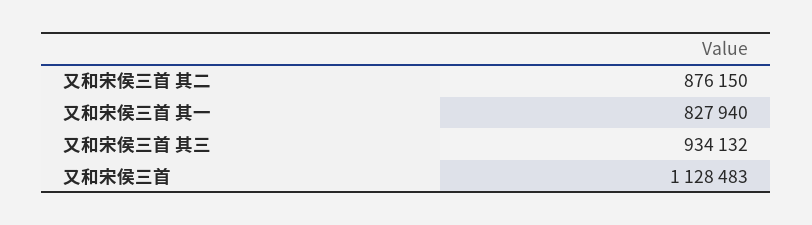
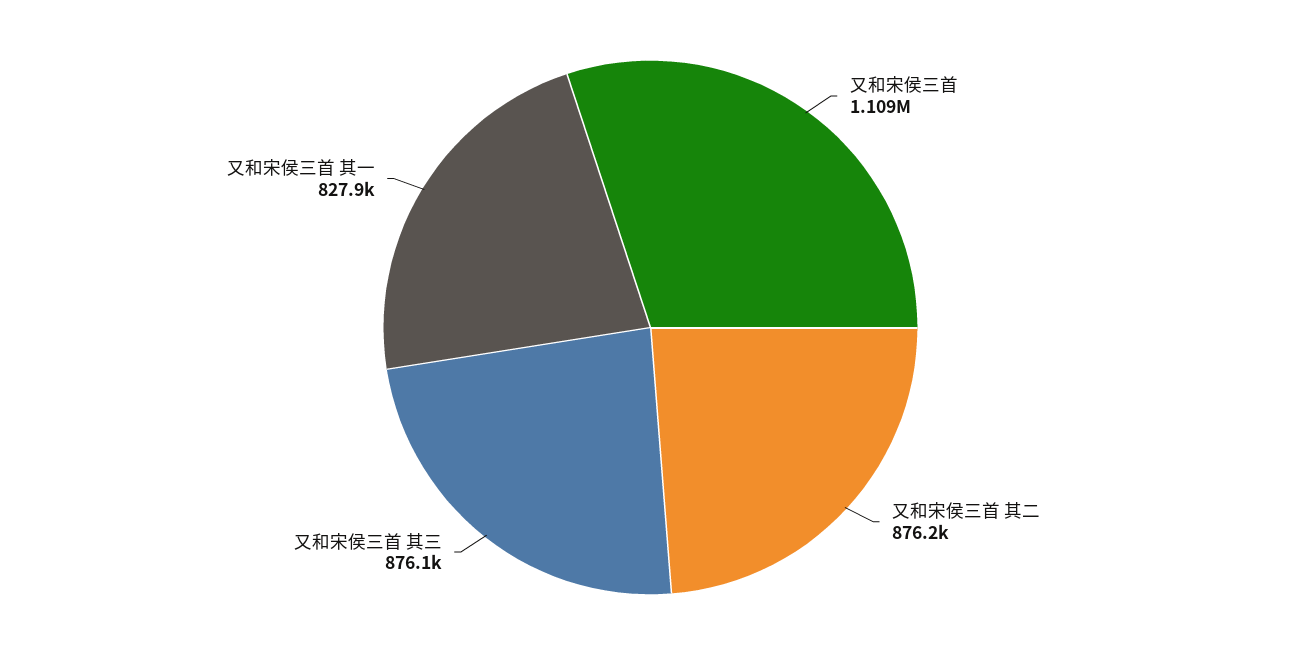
又和宋侯三首 其三: 934132 -> 876100
又和宋侯三首: 1128483 -> 1109000

